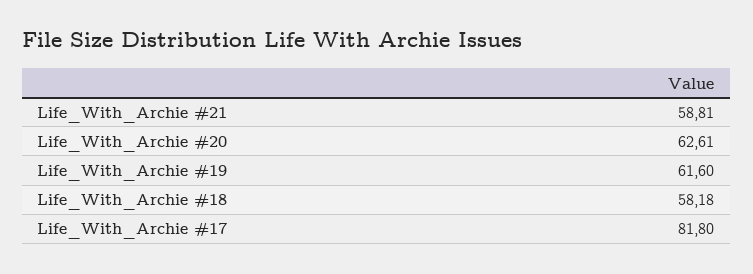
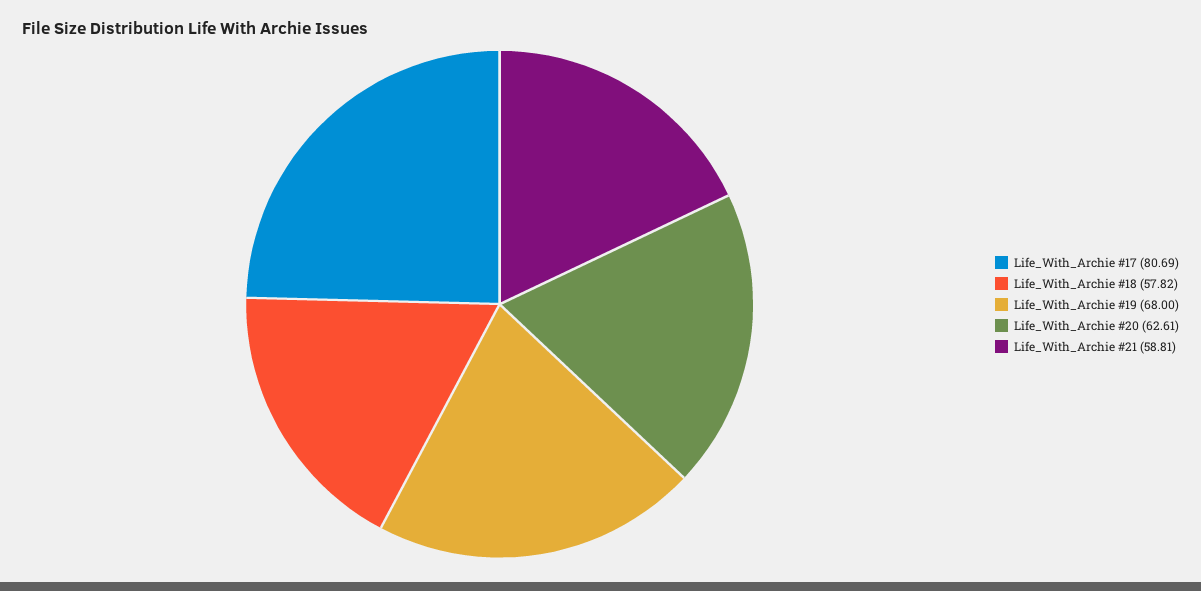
Life_With_Archie #19: 61.6 -> 68
Life_With_Archie #18: 58.18 -> 57.82
Life_With_Archie #17: 81.8 -> 80.69

